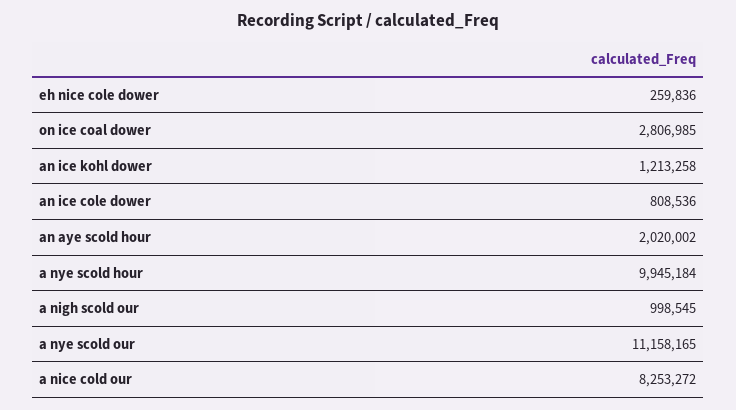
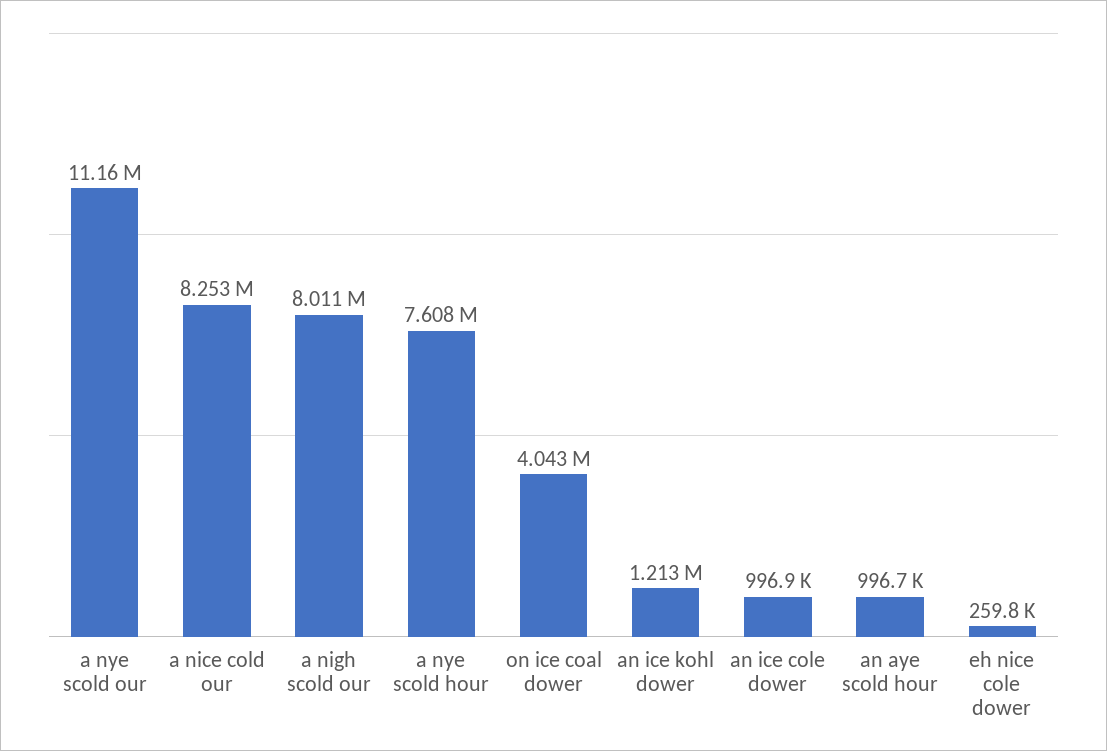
on ice coal dower: 2806985 -> 4043000
an ice cole dower: 808536 -> 996900
an aye scold hour: 2020002 -> 996700
a nye scold hour: 9945184 -> 7608000
a nigh scold our: 998545 -> 8011000

